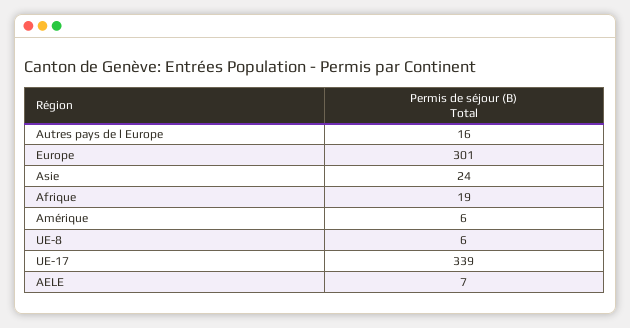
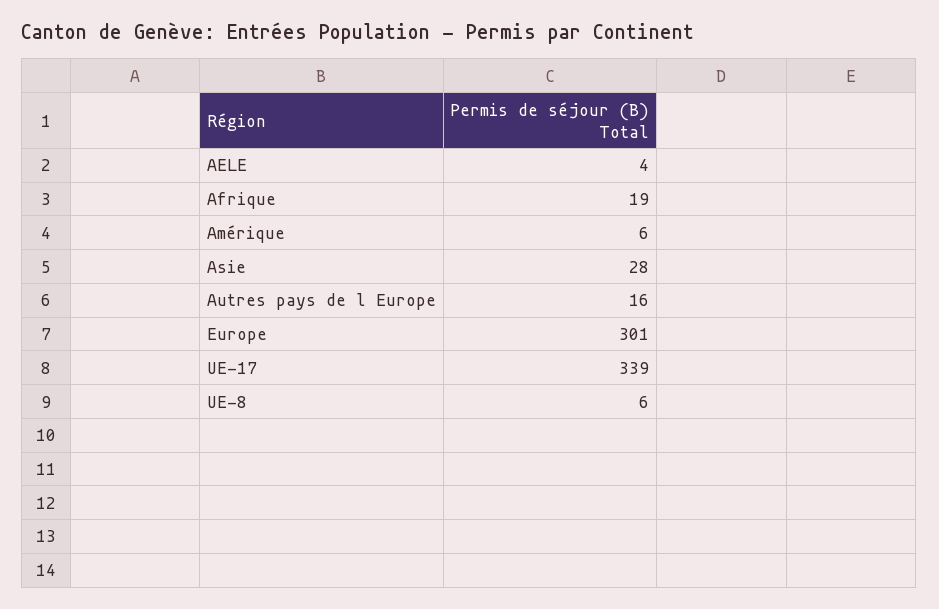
Asie: 24 -> 28
AELE: 7 -> 4

